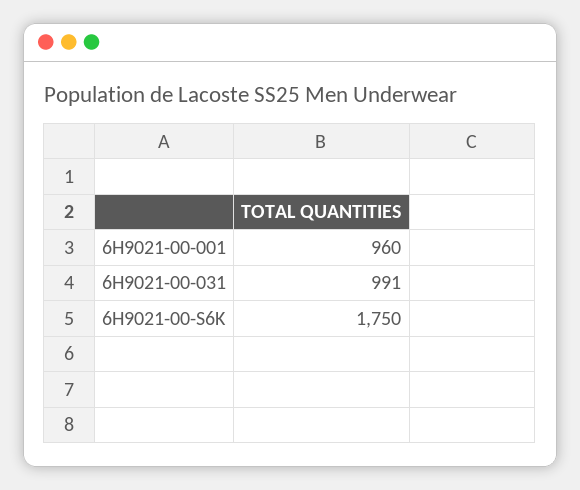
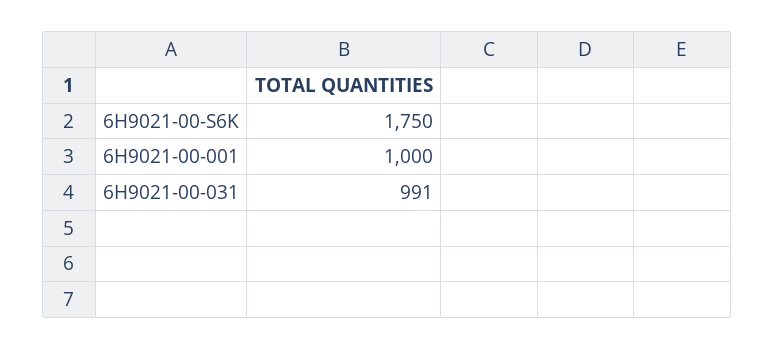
6H9021-00-001: 960 -> 1000

